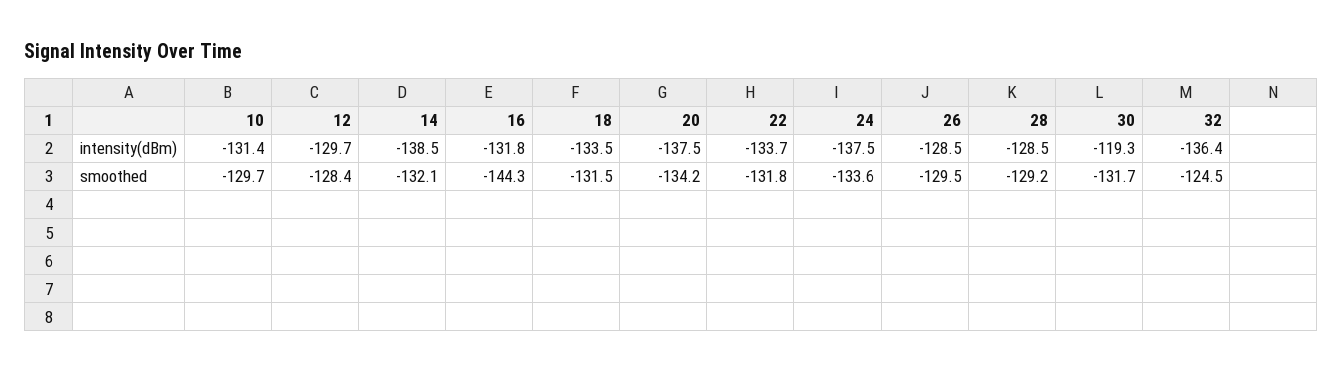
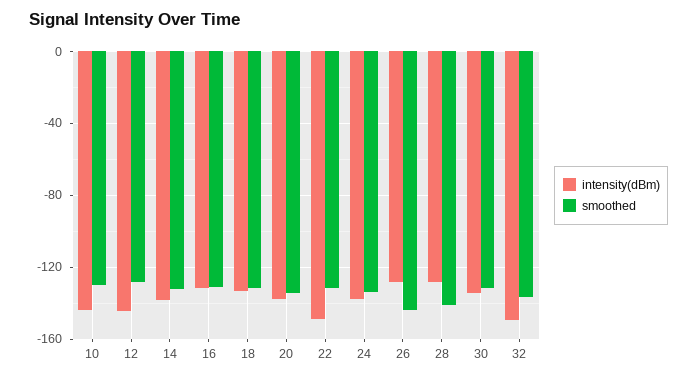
intensity(dBm), 10: -131.4 -> -145
intensity(dBm), 12: -129.7 -> -145
intensity(dBm), 22: -133.7 -> -150
intensity(dBm), 30: -119.3 -> -135
intensity(dBm), 32: -136.4 -> -150
smoothed, 16: -144.3 -> -130
smoothed, 26: -129.5 -> -145
smoothed, 28: -129.2 -> -140
smoothed, 32: -124.5 -> -135

